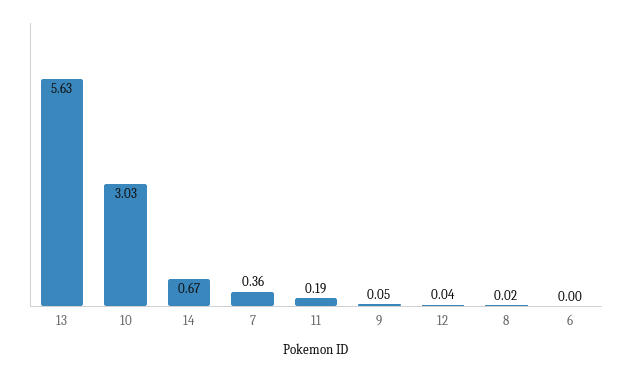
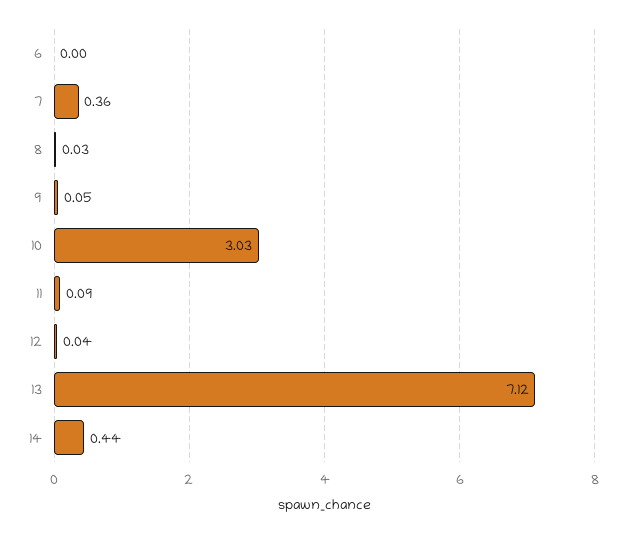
13: 5.63 -> 7.12
14: 0.67 -> 0.44
11: 0.19 -> 0.09
8: 0.02 -> 0.03

